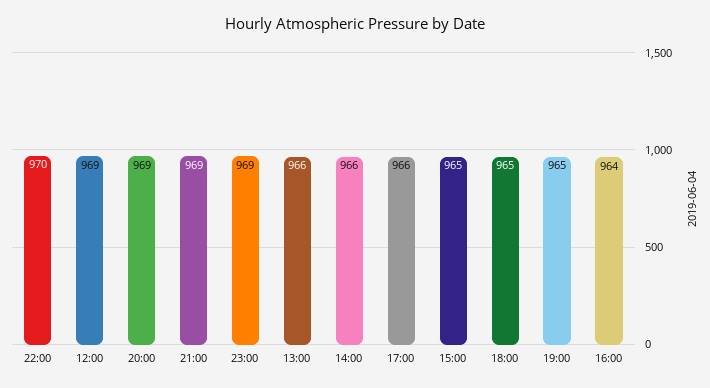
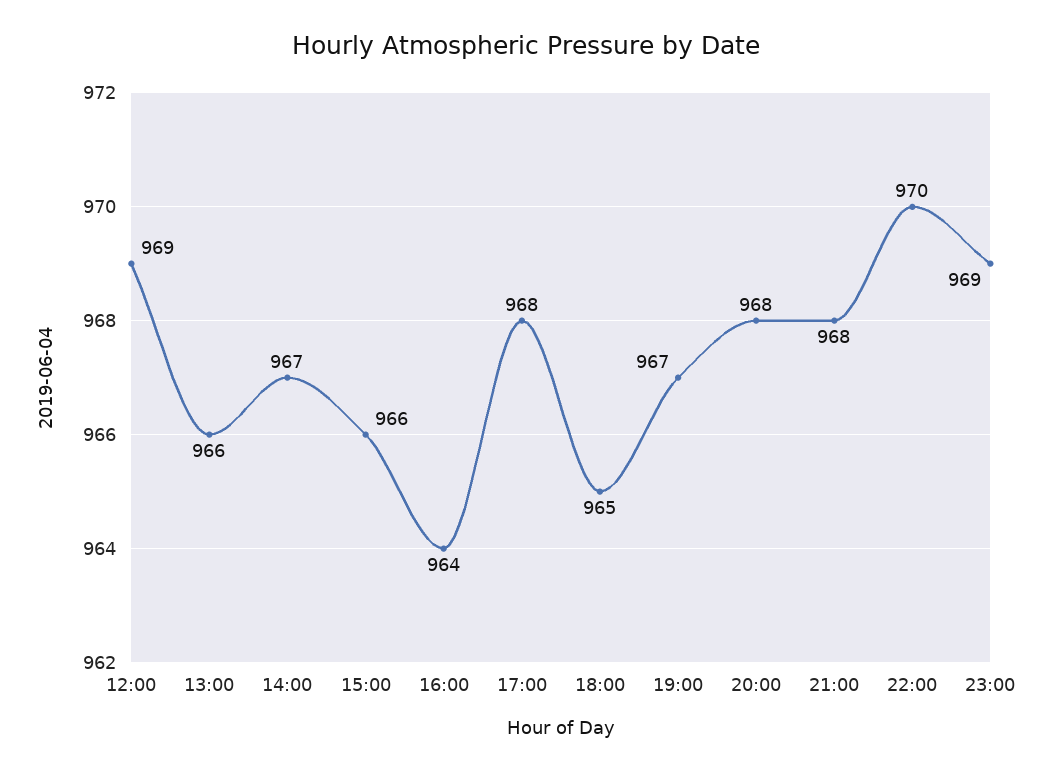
20:00: 969 -> 968
21:00: 969 -> 968
14:00: 966 -> 967
17:00: 966 -> 968
15:00: 965 -> 966
19:00: 965 -> 967

